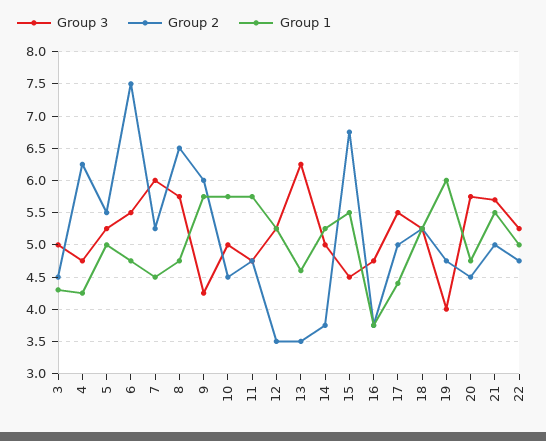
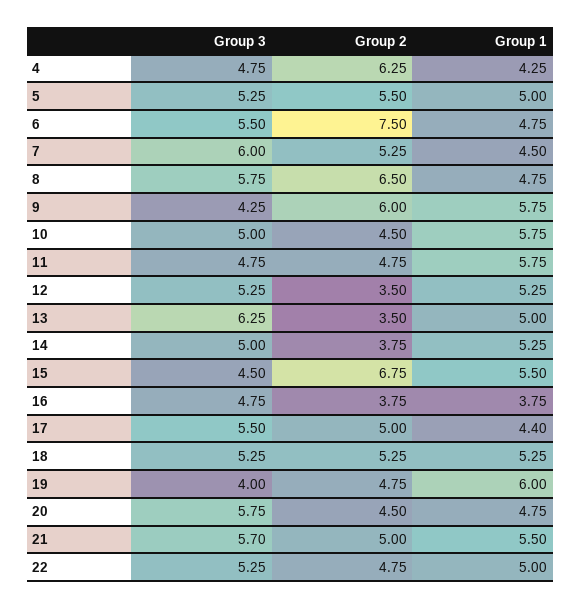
Group 3, 3: 5 -> none
Group 2, 3: 4.5 -> none
Group 1, 3: 4.3 -> none
Group 1, 13: 4.6 -> 5

